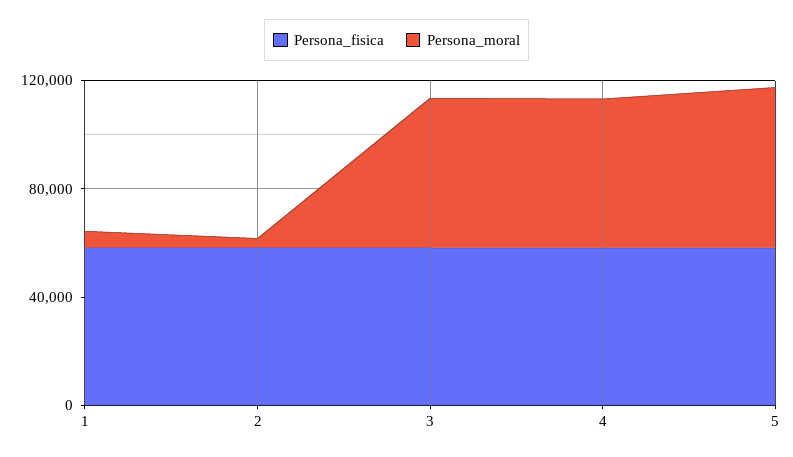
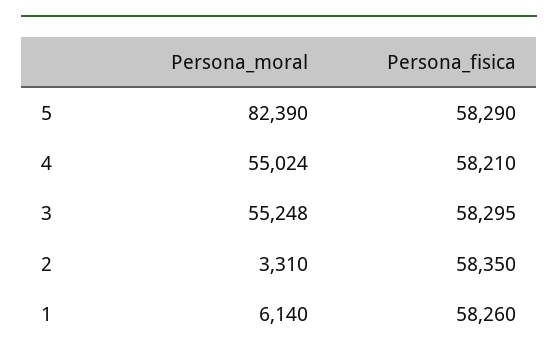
Persona_moral, 5: 60000 -> 82390

